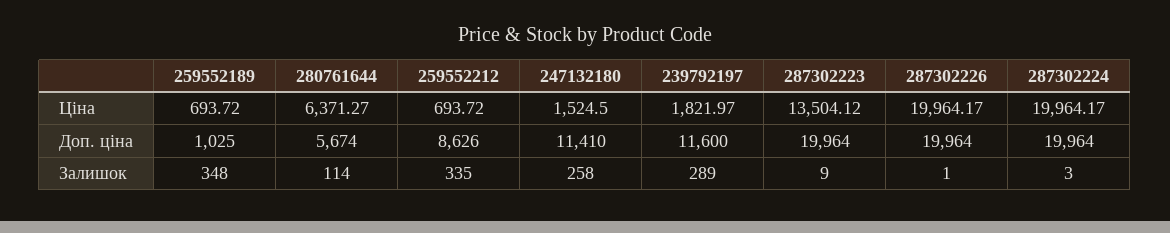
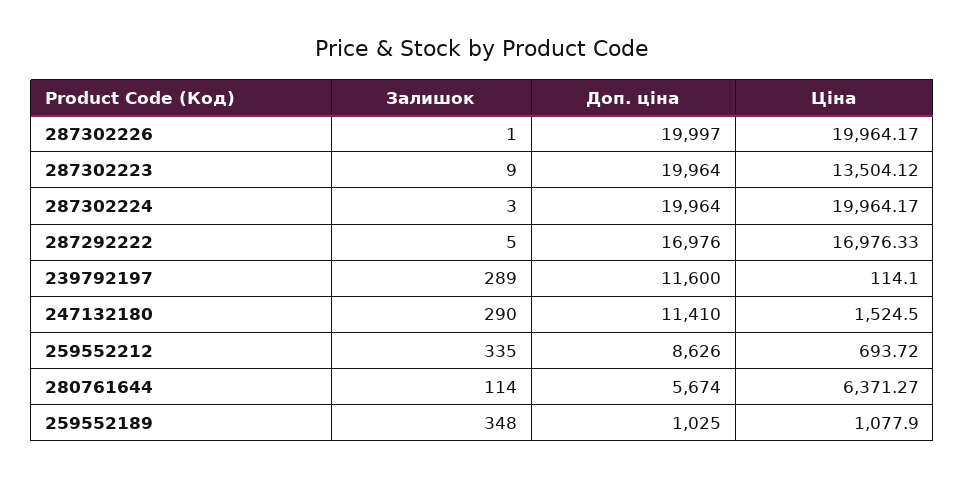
259552189, Ціна: 693.72 -> 1077.9
239792197, Ціна: 1821.97 -> 114.1
287302226, Доп. ціна: 19964 -> 19997
247132180, Залишок: 258 -> 290
287292222, Залишок: none -> 5
287292222, Доп. ціна: none -> 16976
287292222, Ціна: none -> 16976.33

